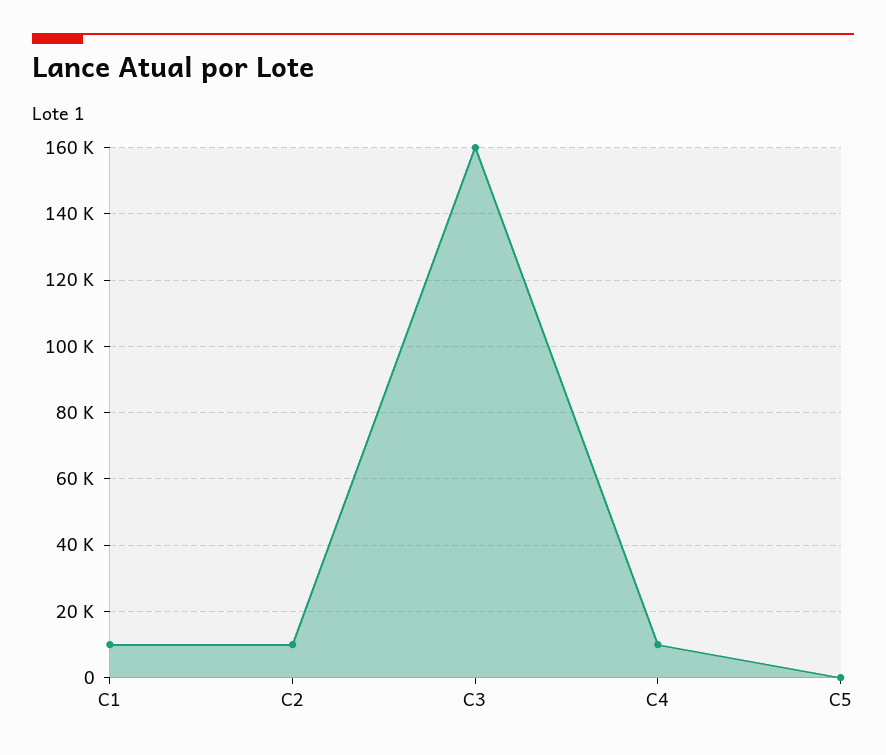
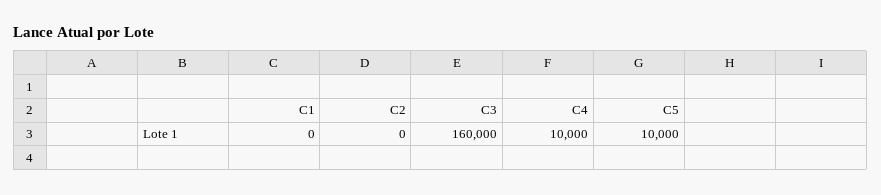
C1: 10000 -> 0
C2: 10000 -> 0
C5: 0 -> 10000

